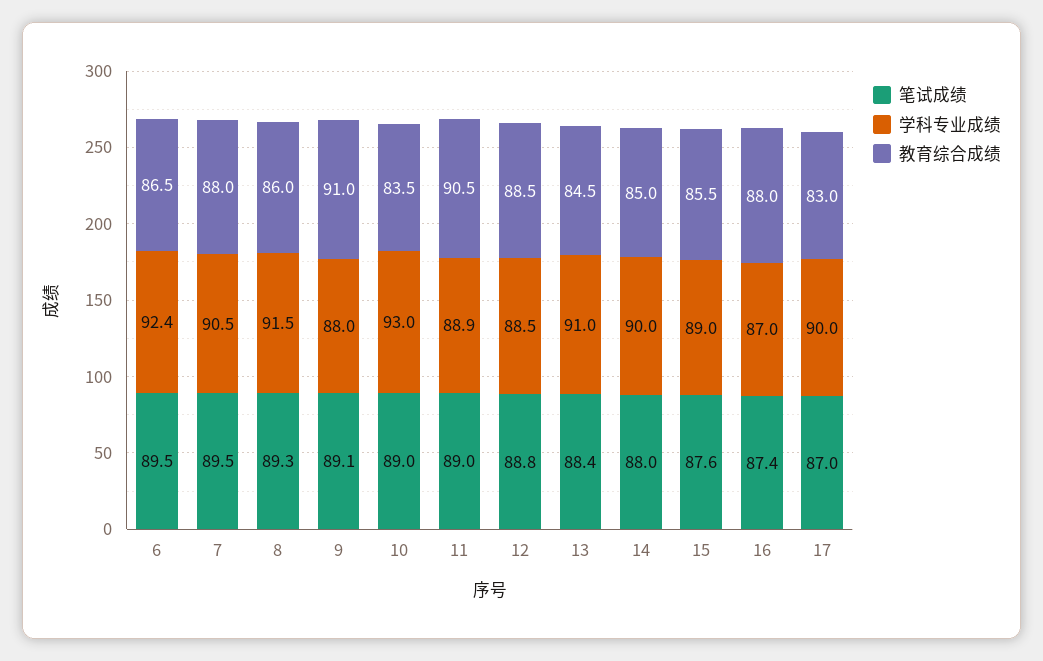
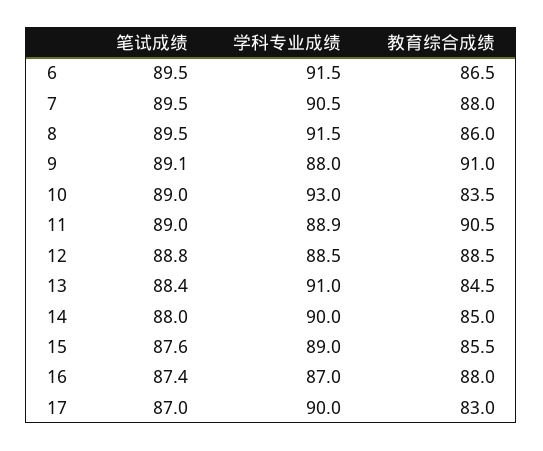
学科专业成绩, 6: 92.4 -> 91.5
笔试成绩, 8: 89.3 -> 89.5

